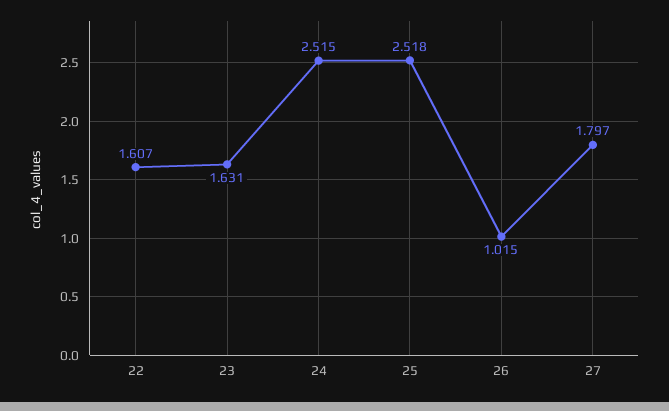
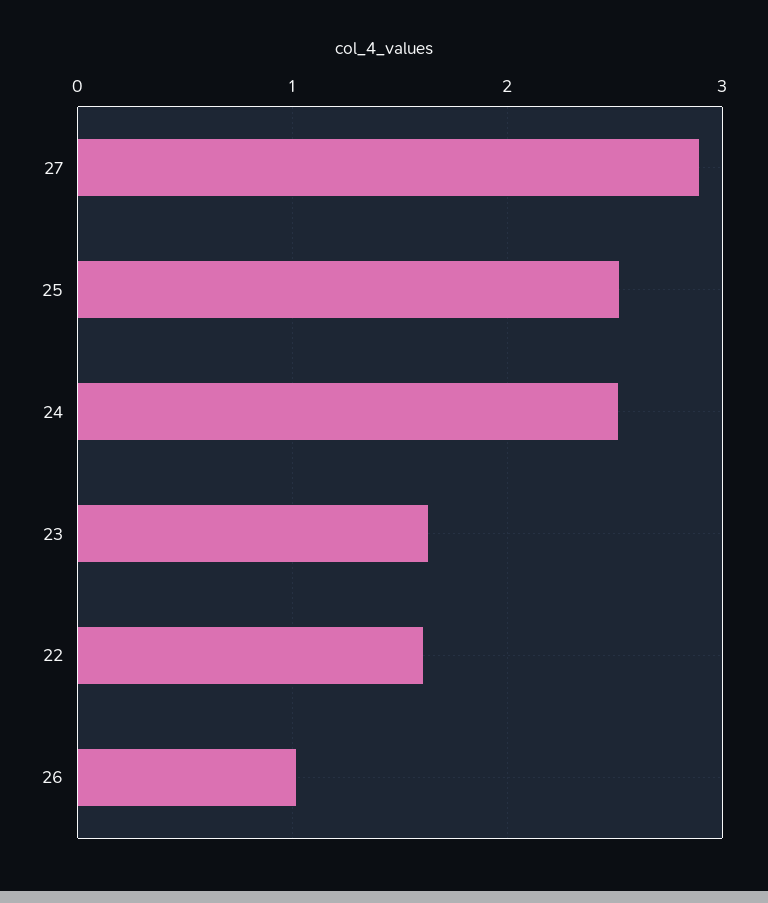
27: 1.797 -> 2.9

